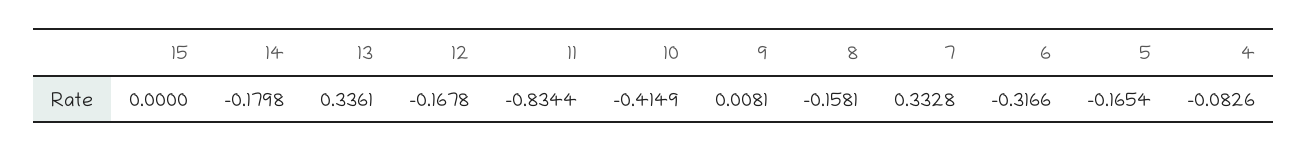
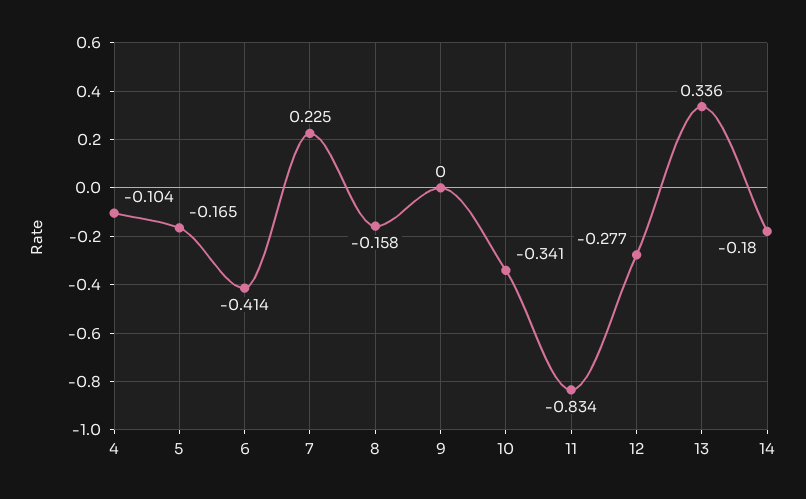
15: 0 -> none
12: -0.1678 -> -0.277
10: -0.4149 -> -0.341
9: 0.0081 -> 0
7: 0.3328 -> 0.225
6: -0.3166 -> -0.414
4: -0.0826 -> -0.104

